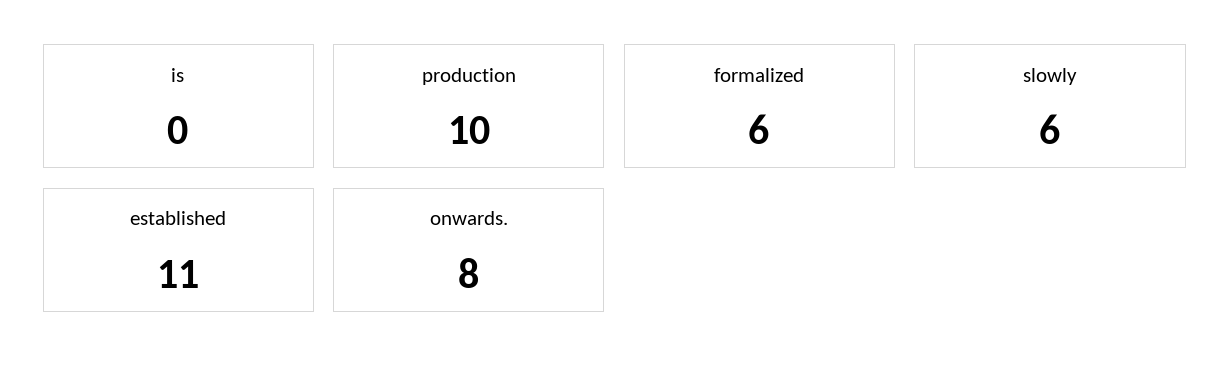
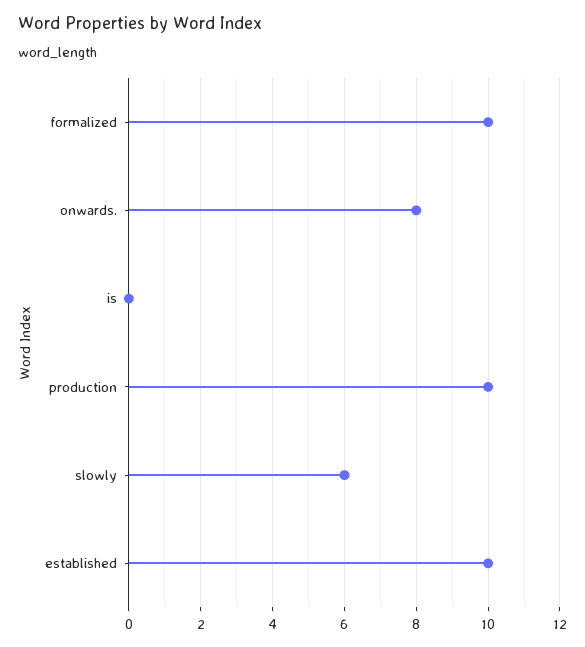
formalized: 6 -> 10
established: 11 -> 10

